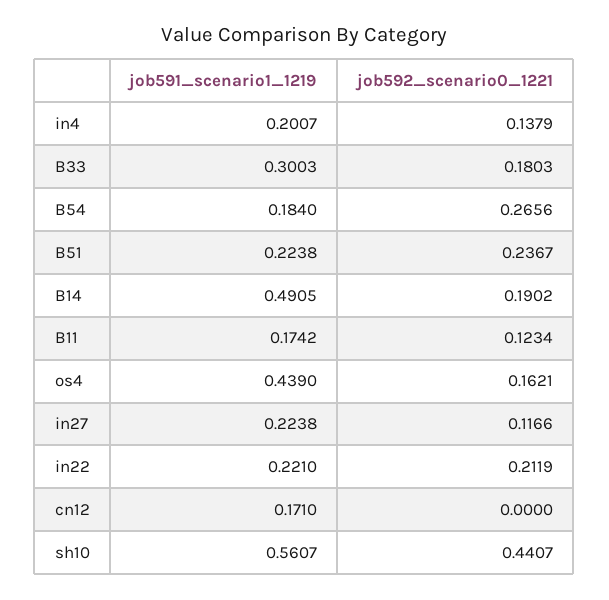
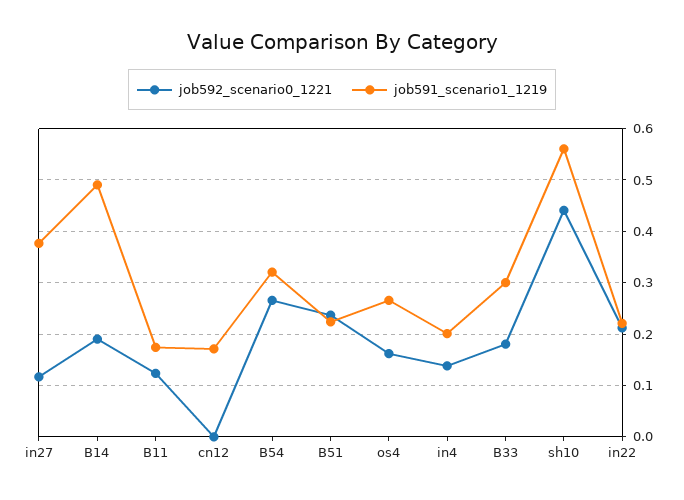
job591_scenario1_1219, B54: 0.184 -> 0.32
job591_scenario1_1219, os4: 0.439 -> 0.26
job591_scenario1_1219, in27: 0.2238 -> 0.38

